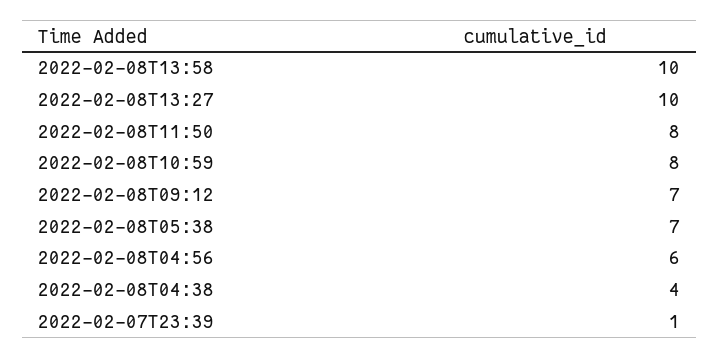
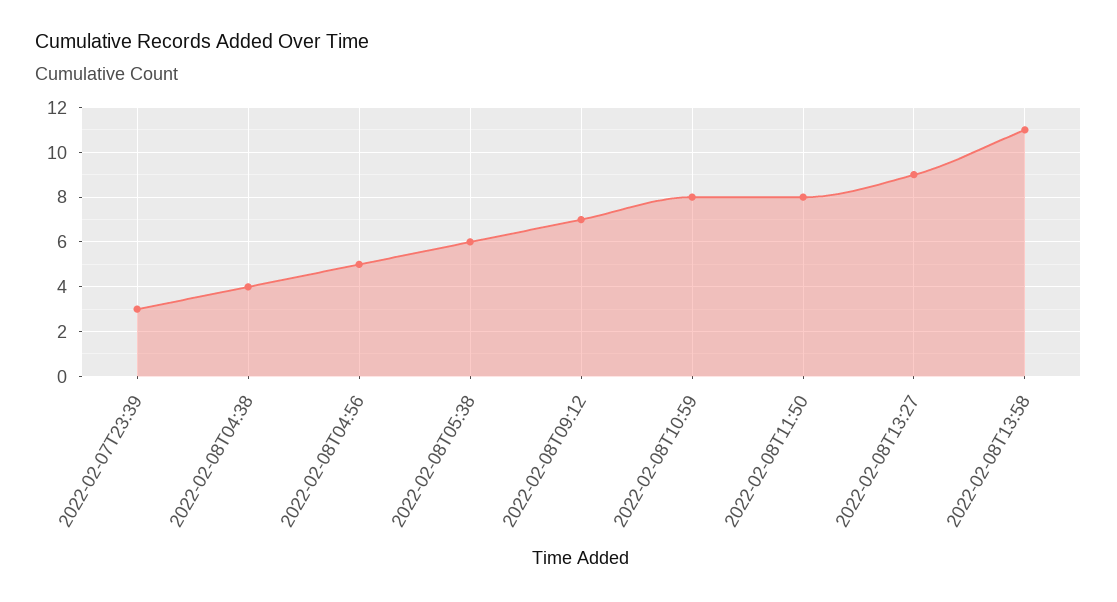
2022-02-08T13:58: 10 -> 11
2022-02-08T13:27: 10 -> 9
2022-02-08T05:38: 7 -> 6
2022-02-08T04:56: 6 -> 5
2022-02-07T23:39: 1 -> 3

